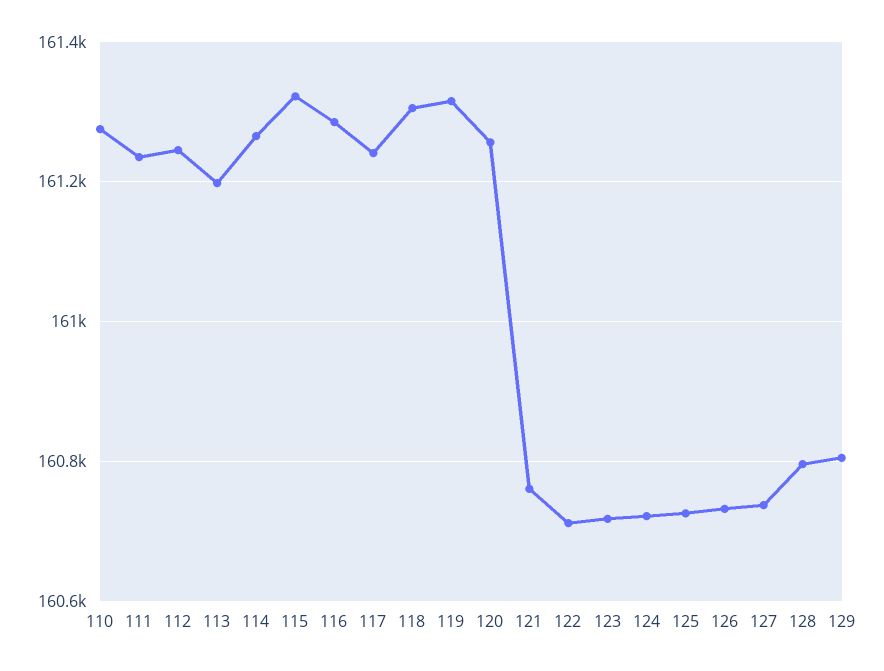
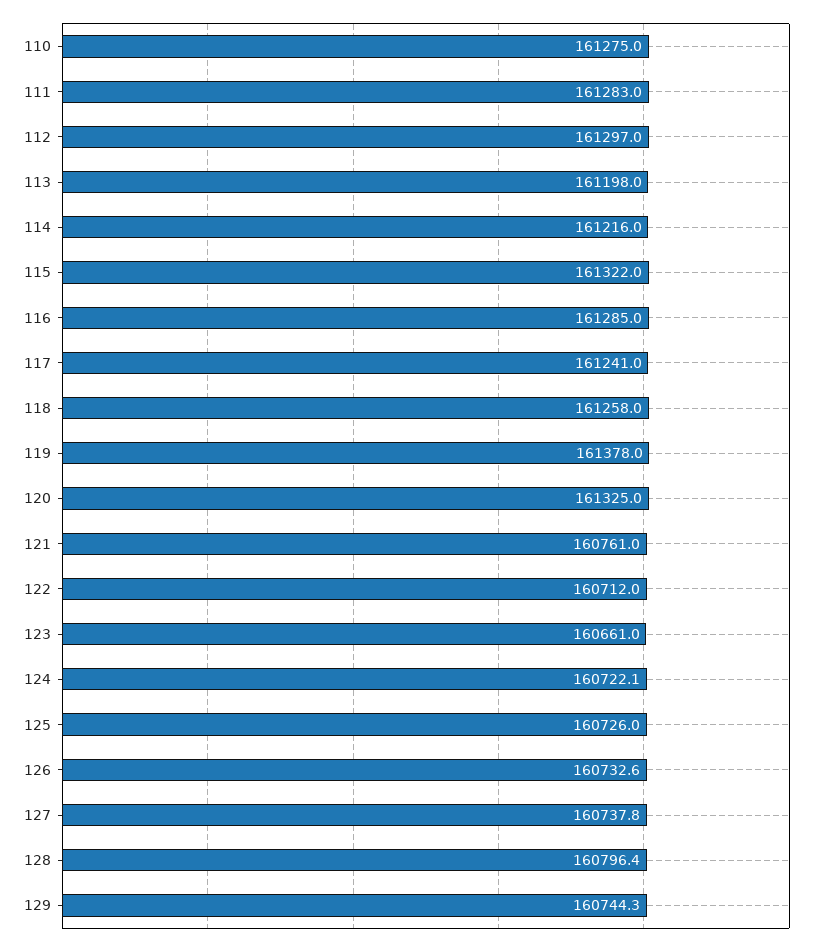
111: 161240 -> 161283
112: 161240 -> 161297
114: 161260 -> 161216
118: 161300 -> 161258
119: 161320 -> 161378
120: 161260 -> 161325
123: 160720 -> 160661
129: 160800 -> 160744.3

